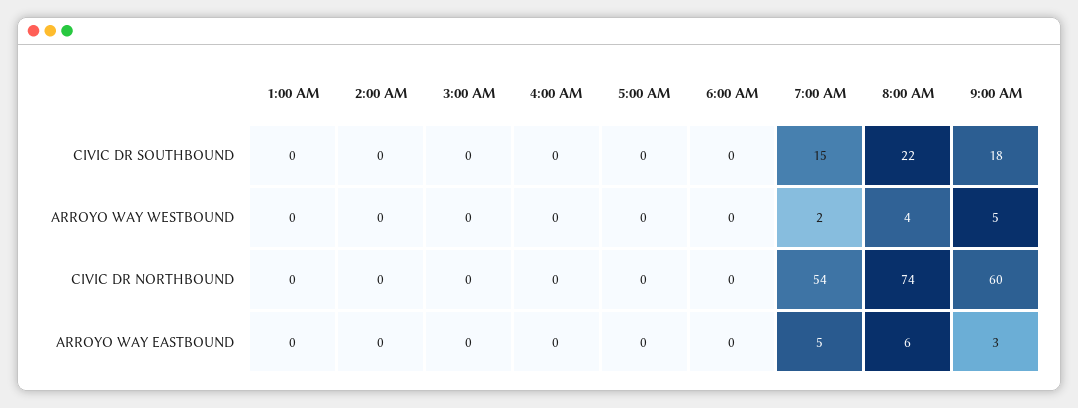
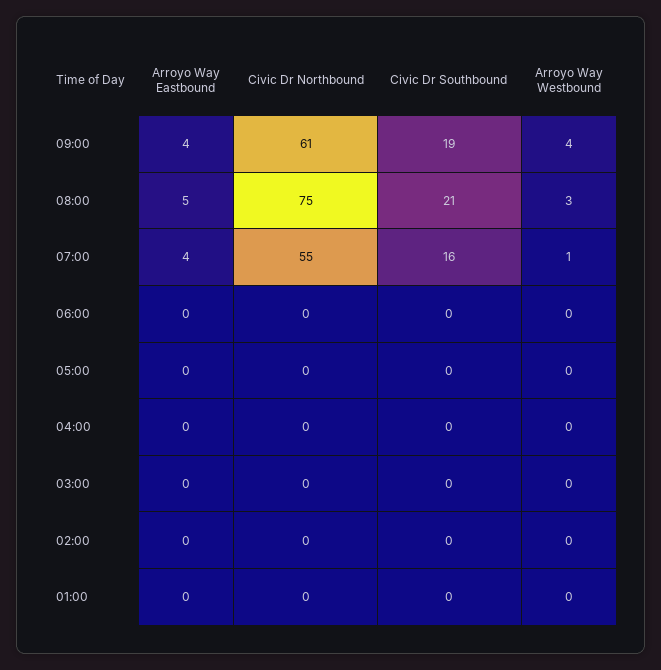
7:00 AM, CIVIC DR SOUTHBOUND: 15 -> 16
8:00 AM, CIVIC DR SOUTHBOUND: 22 -> 21
9:00 AM, CIVIC DR SOUTHBOUND: 18 -> 19
7:00 AM, ARROYO WAY WESTBOUND: 2 -> 1
8:00 AM, ARROYO WAY WESTBOUND: 4 -> 3
9:00 AM, ARROYO WAY WESTBOUND: 5 -> 4
7:00 AM, CIVIC DR NORTHBOUND: 54 -> 55
8:00 AM, CIVIC DR NORTHBOUND: 74 -> 75
9:00 AM, CIVIC DR NORTHBOUND: 60 -> 61
7:00 AM, ARROYO WAY EASTBOUND: 5 -> 4
8:00 AM, ARROYO WAY EASTBOUND: 6 -> 5
9:00 AM, ARROYO WAY EASTBOUND: 3 -> 4

